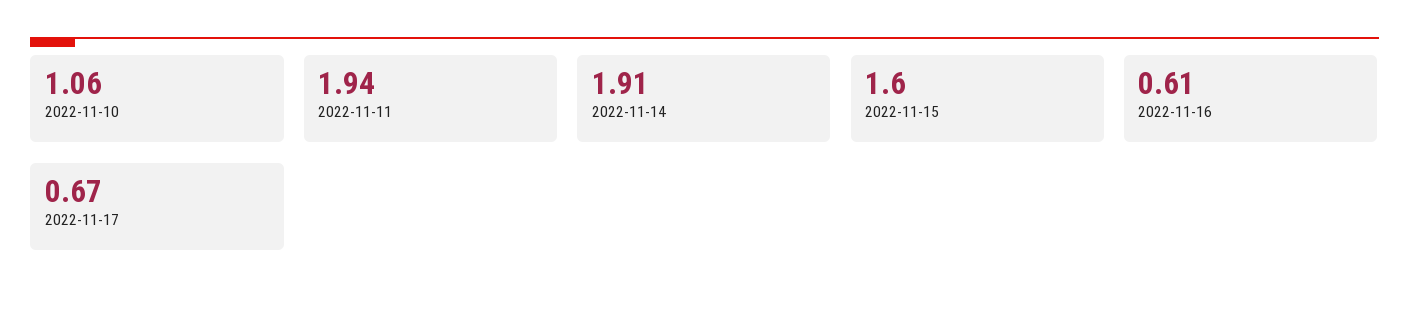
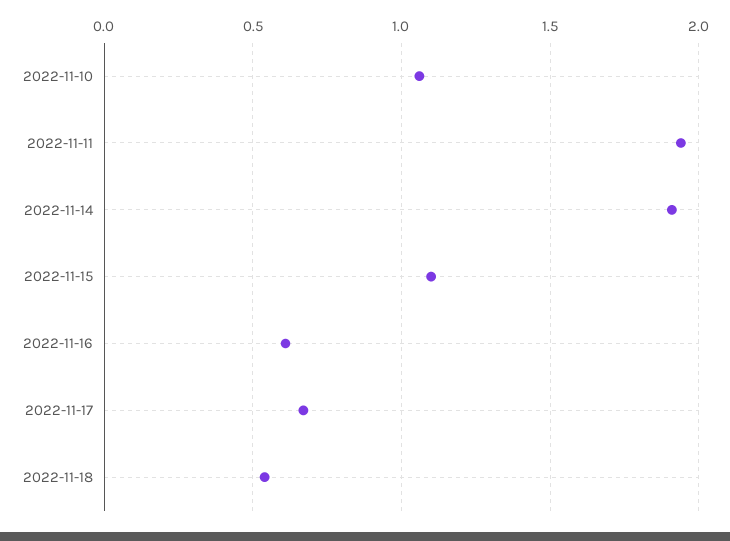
2022-11-15: 1.6 -> 1.1
2022-11-18: none -> 0.55

